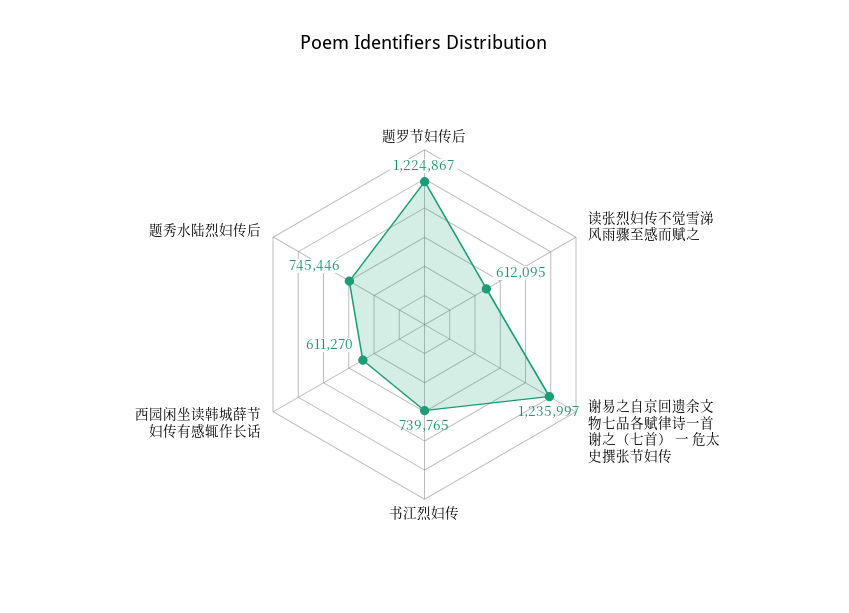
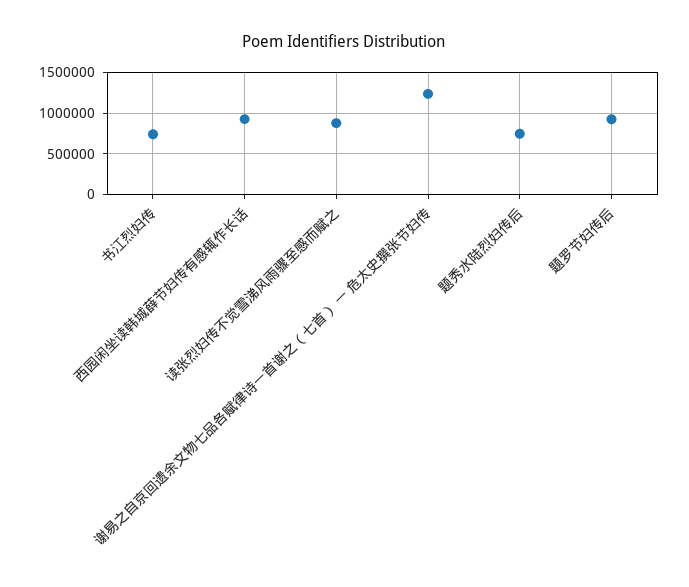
题罗节妇传后: 1224867 -> 900000
读张烈妇传不觉雪涕风雨骤至感而赋之: 612095 -> 900000
西园闲坐读韩城薛节妇传有感辄作长话: 611270 -> 900000

